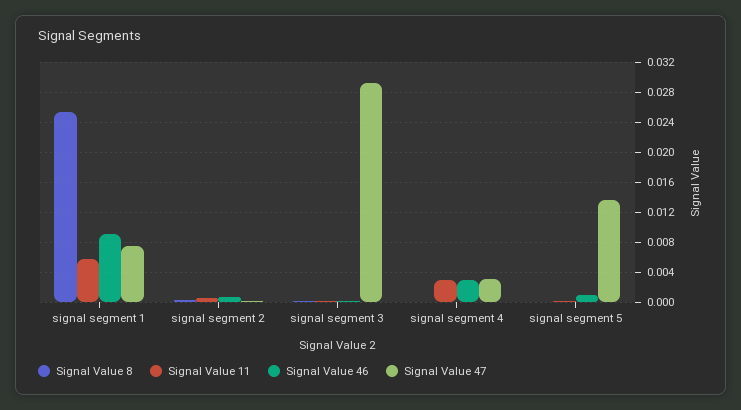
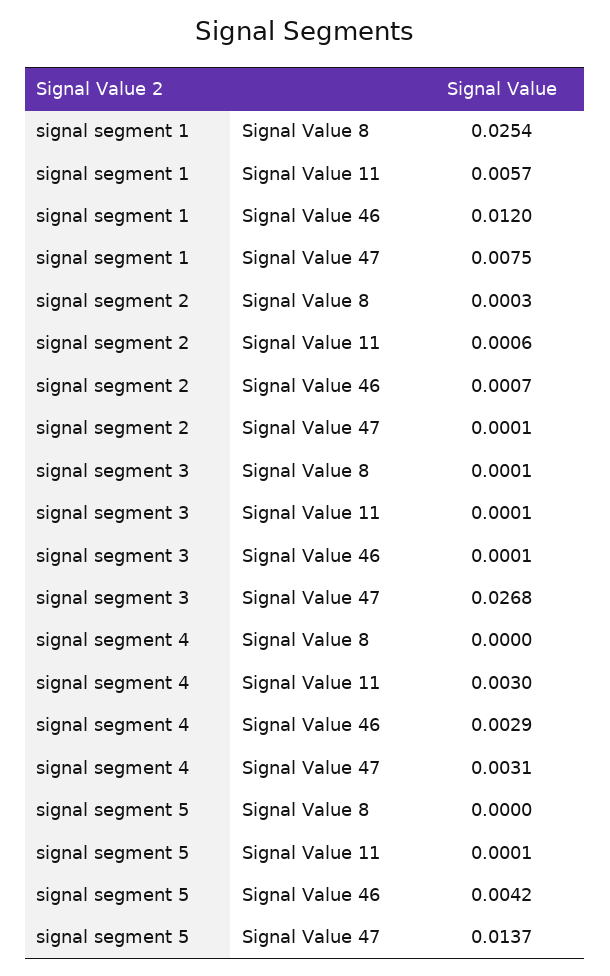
Signal Value 46, signal segment 1: 0.009 -> 0.012
Signal Value 47, signal segment 3: 0.029 -> 0.0268
Signal Value 46, signal segment 5: 0.001 -> 0.0042

